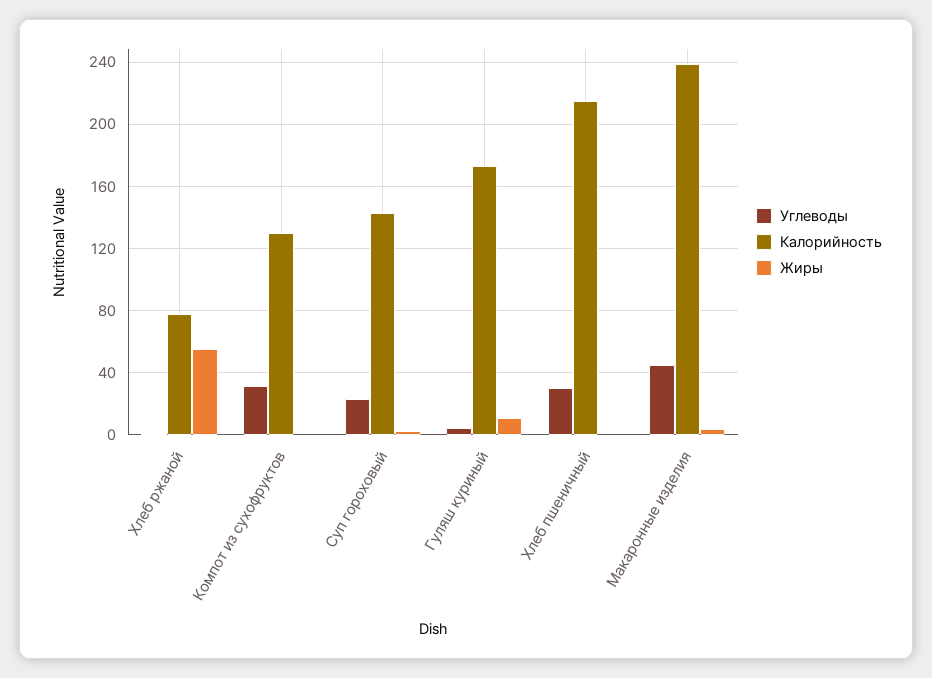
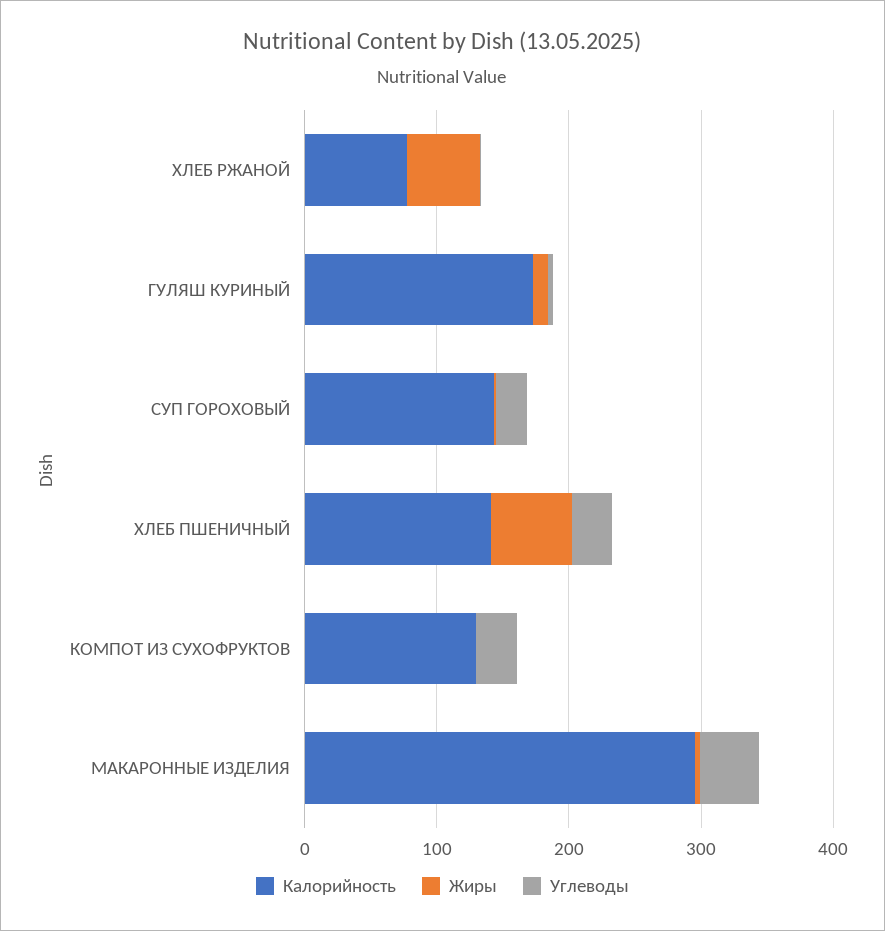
Калорийность, Хлеб пшеничный: 215 -> 140
Жиры, Хлеб пшеничный: 0 -> 60
Калорийность, Макаронные изделия: 240 -> 300

